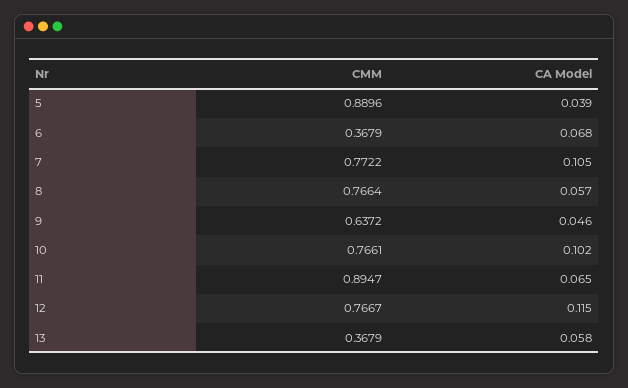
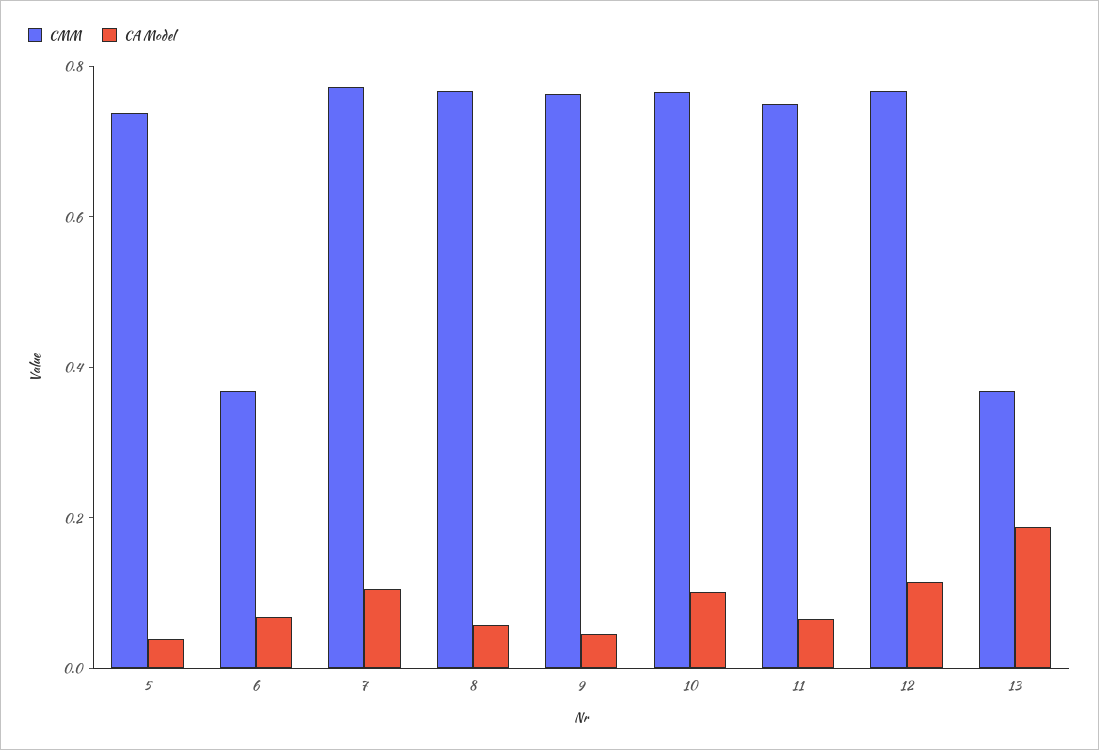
CMM, 5: 0.8896 -> 0.75
CMM, 9: 0.6372 -> 0.75
CMM, 11: 0.8947 -> 0.75
CA Model, 13: 0.058 -> 0.2

